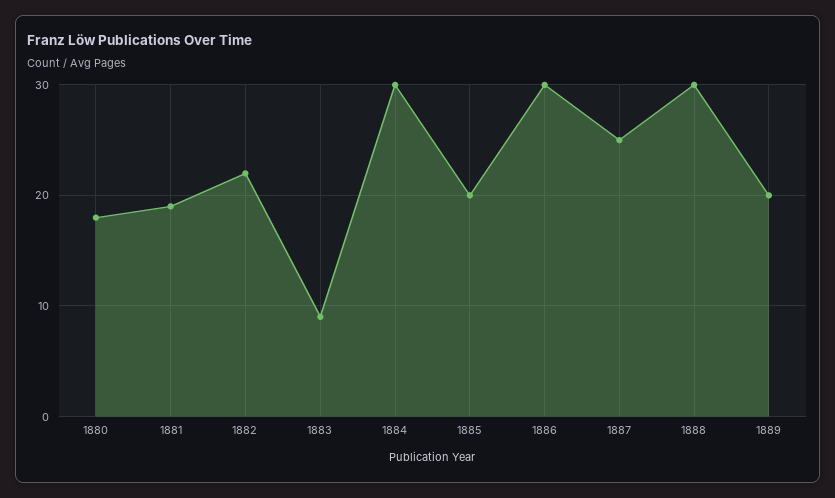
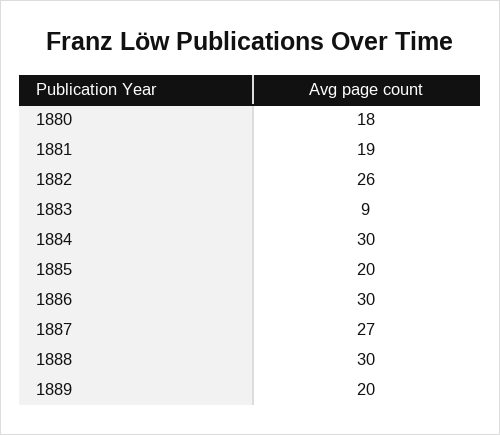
1882: 22 -> 26
1887: 25 -> 27

